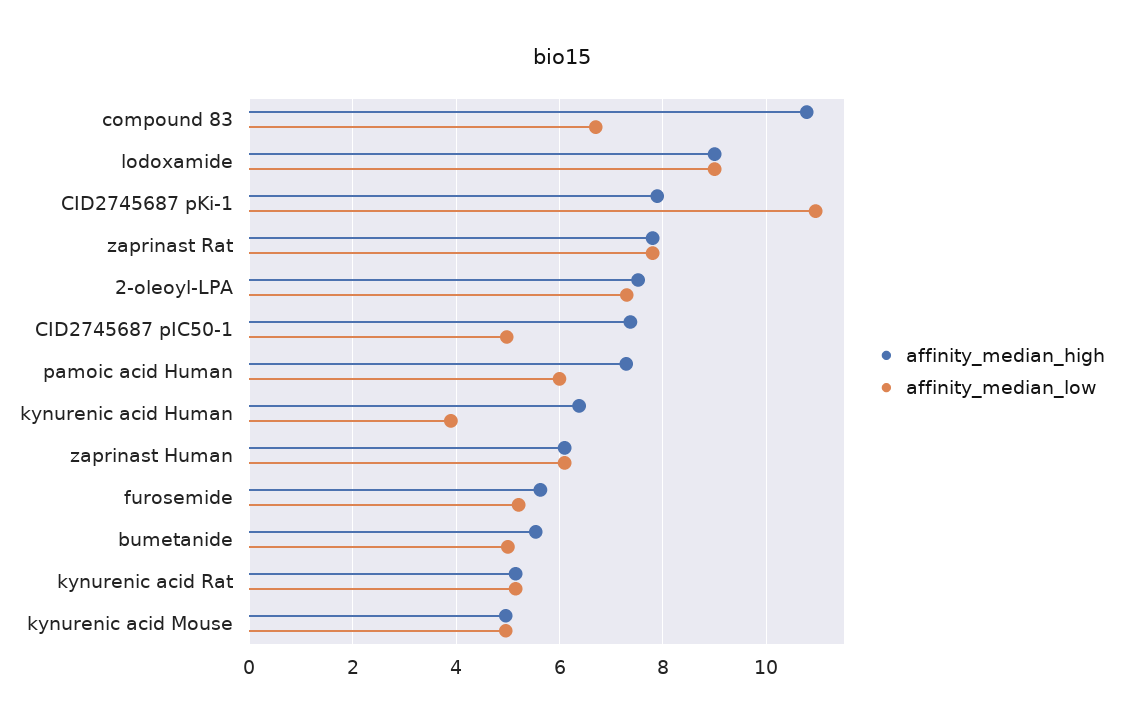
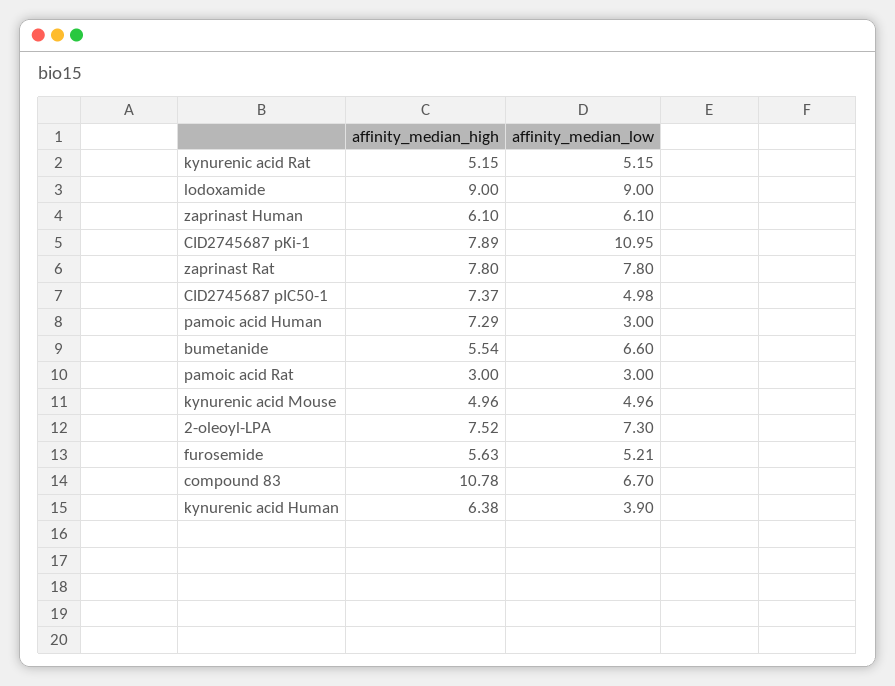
affinity_median_low, pamoic acid Human: 6 -> 3
affinity_median_low, bumetanide: 5 -> 6.6
affinity_median_high, pamoic acid Rat: none -> 3
affinity_median_low, pamoic acid Rat: none -> 3

